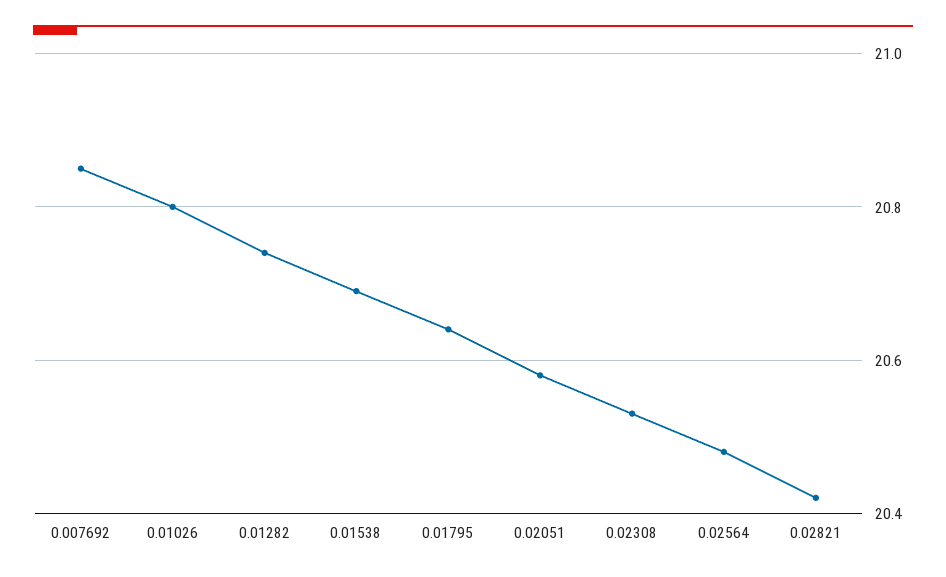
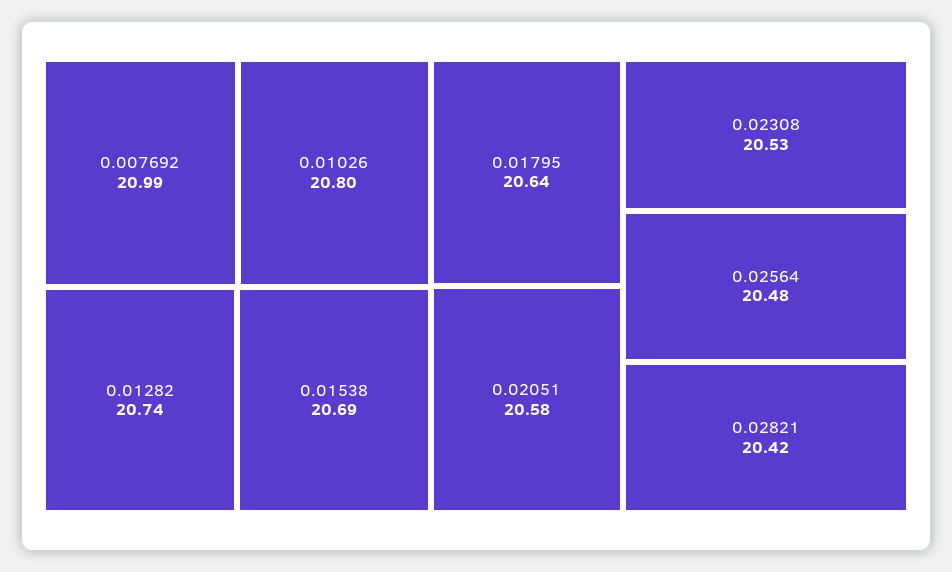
0.007692: 20.85 -> 20.99

